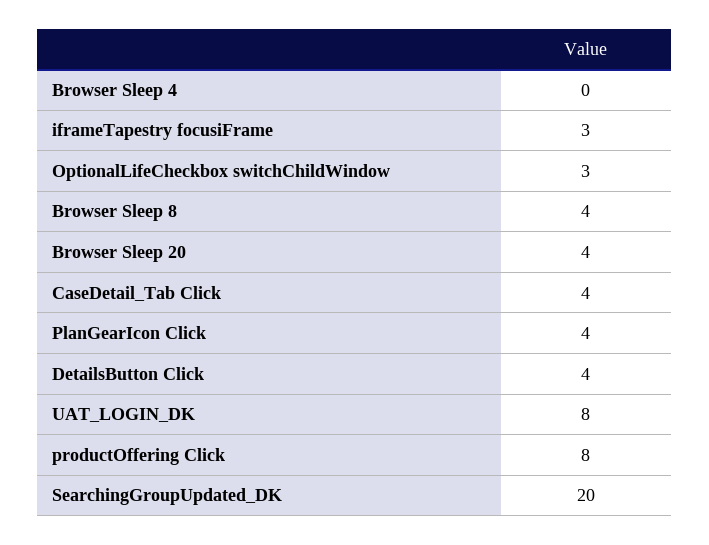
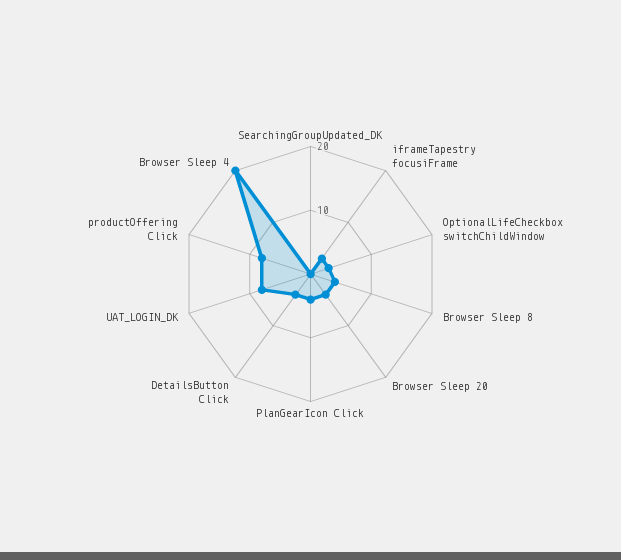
Browser Sleep 4: 0 -> 20
CaseDetail_Tab Click: 4 -> none
SearchingGroupUpdated_DK: 20 -> 0

